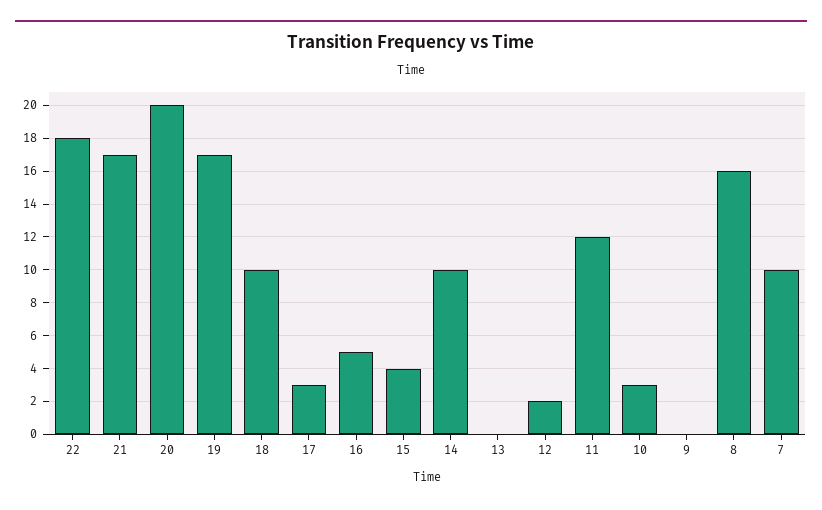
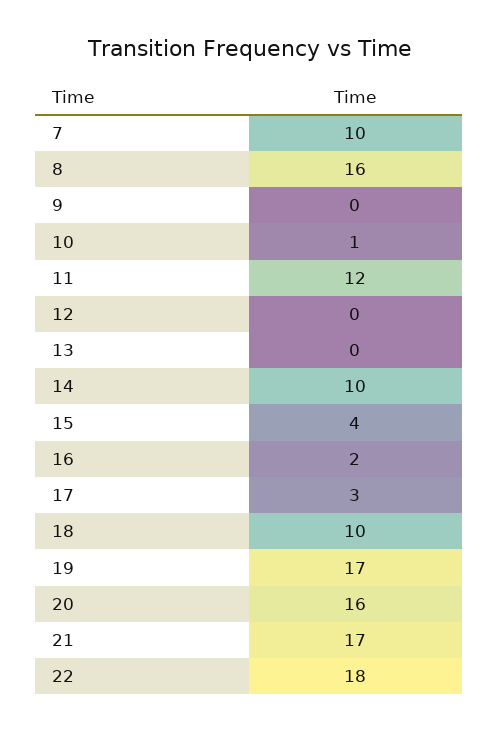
20: 20 -> 16
16: 5 -> 2
12: 2 -> 0
10: 3 -> 1

